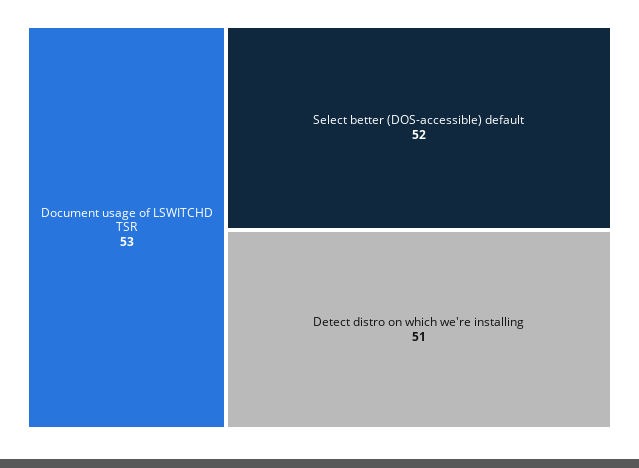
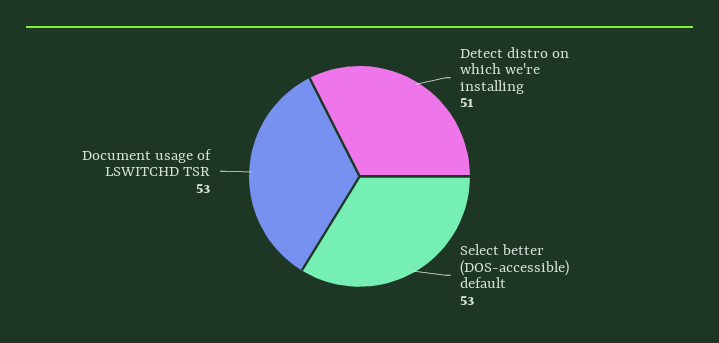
Select better (DOS-accessible) default: 52 -> 53

